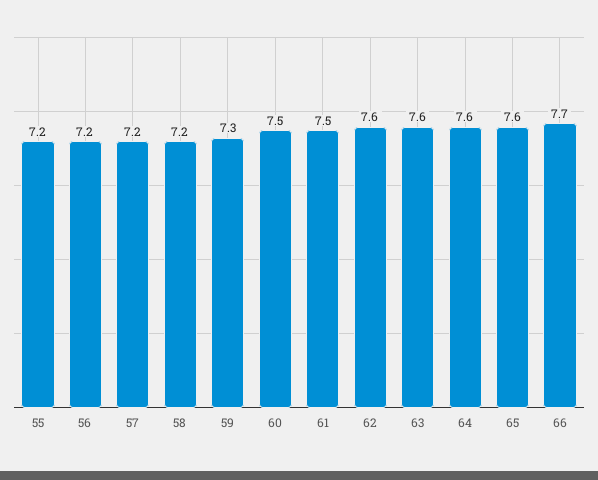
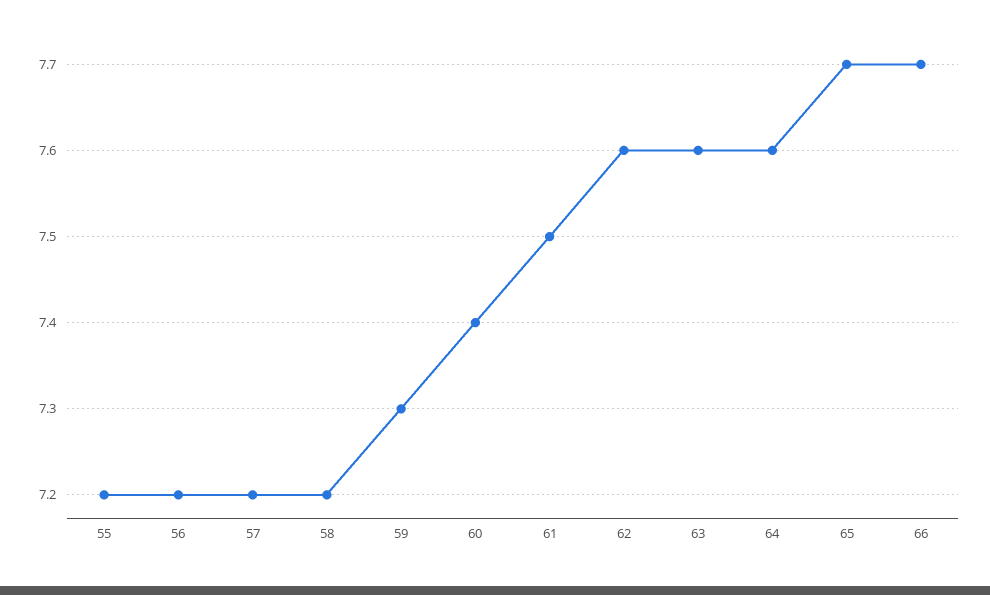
60: 7.5 -> 7.4
65: 7.6 -> 7.7

